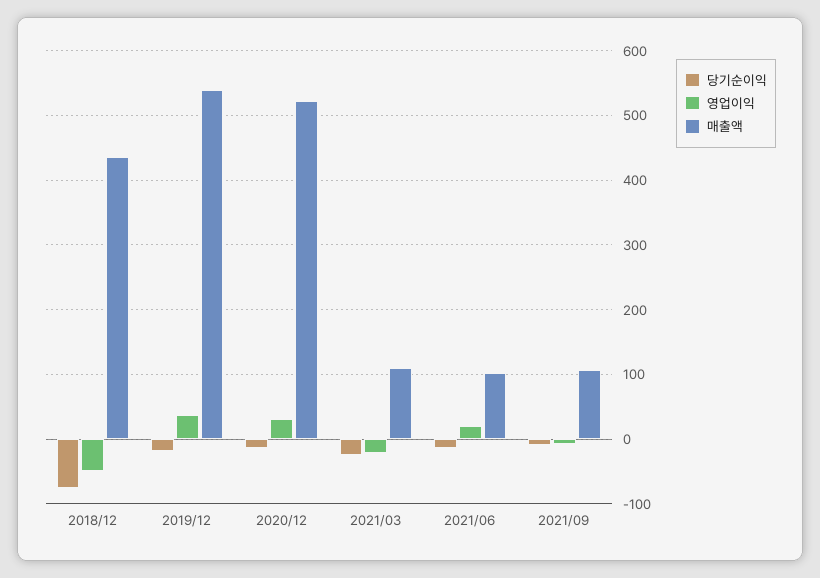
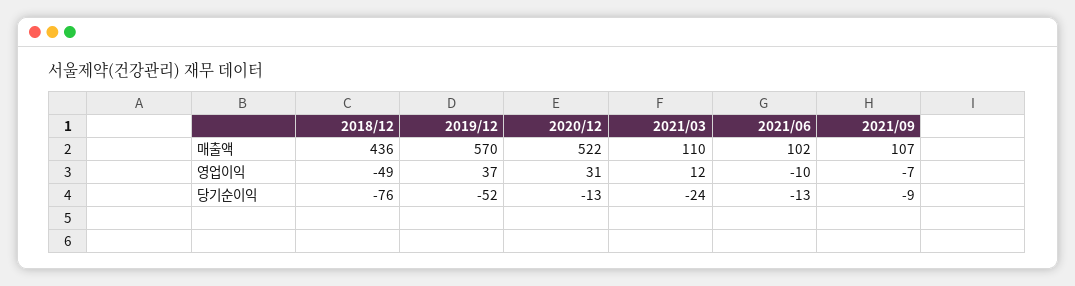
당기순이익, 2019/12: -20 -> -52
매출액, 2019/12: 540 -> 570
영업이익, 2021/03: -20 -> 12
영업이익, 2021/06: 20 -> -10

